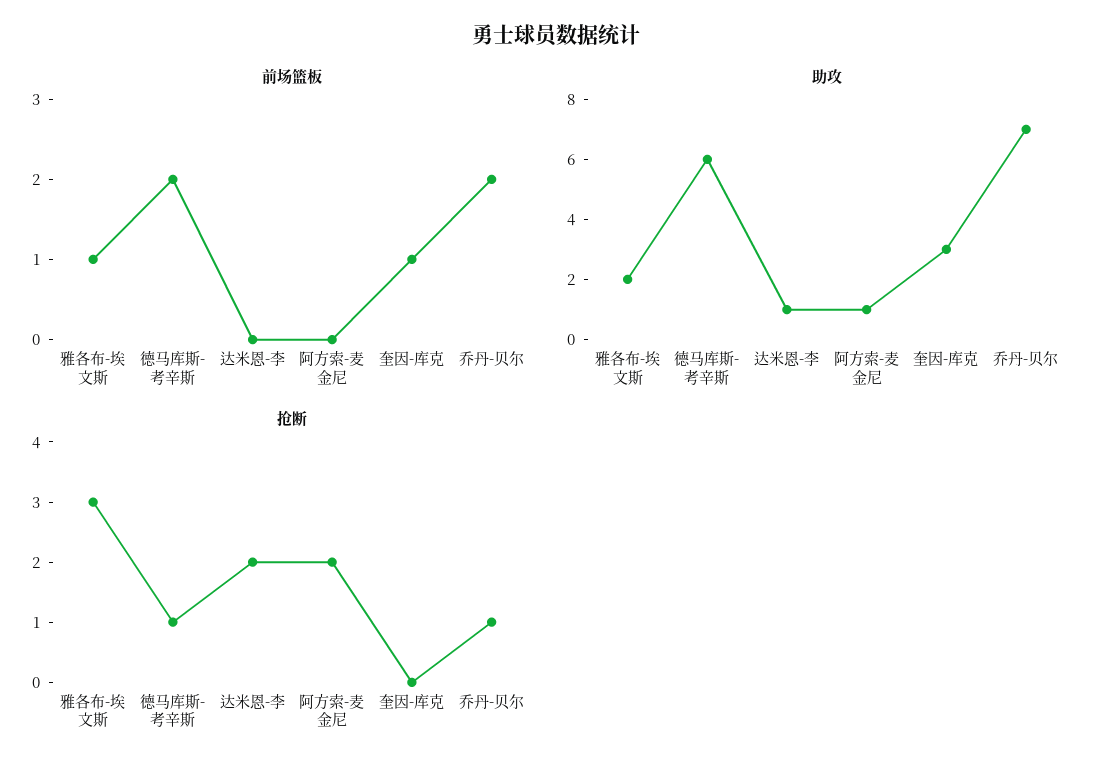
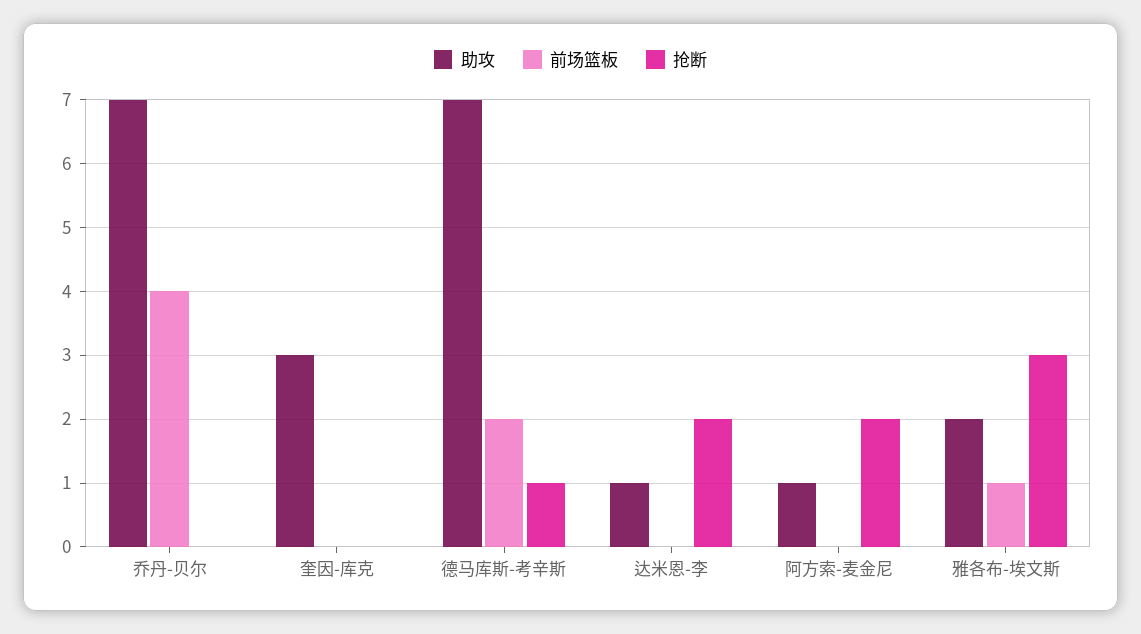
前场篮板, 奎因-库克: 1 -> 0
前场篮板, 乔丹-贝尔: 2 -> 4
助攻, 德马库斯-考辛斯: 6 -> 7
抢断, 乔丹-贝尔: 1 -> 0

